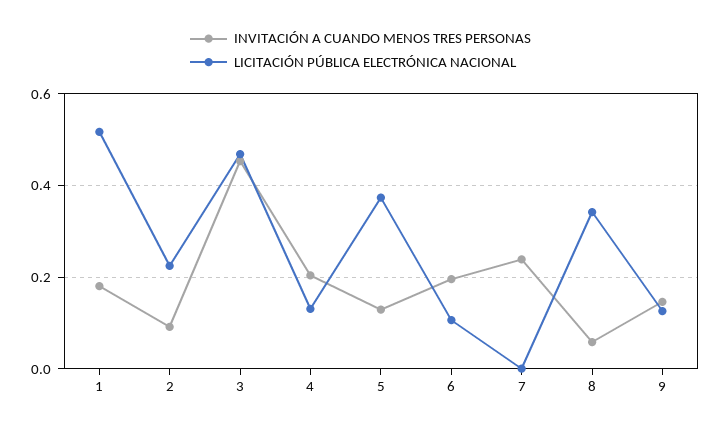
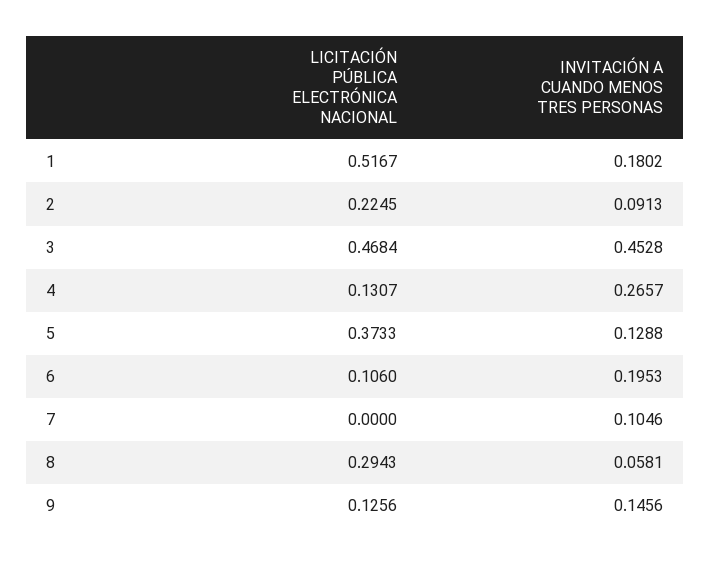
INVITACIÓN A CUANDO MENOS TRES PERSONAS, 4: 0.2 -> 0.2657
INVITACIÓN A CUANDO MENOS TRES PERSONAS, 7: 0.24 -> 0.1046
LICITACIÓN PÚBLICA ELECTRÓNICA NACIONAL, 8: 0.34 -> 0.2943

